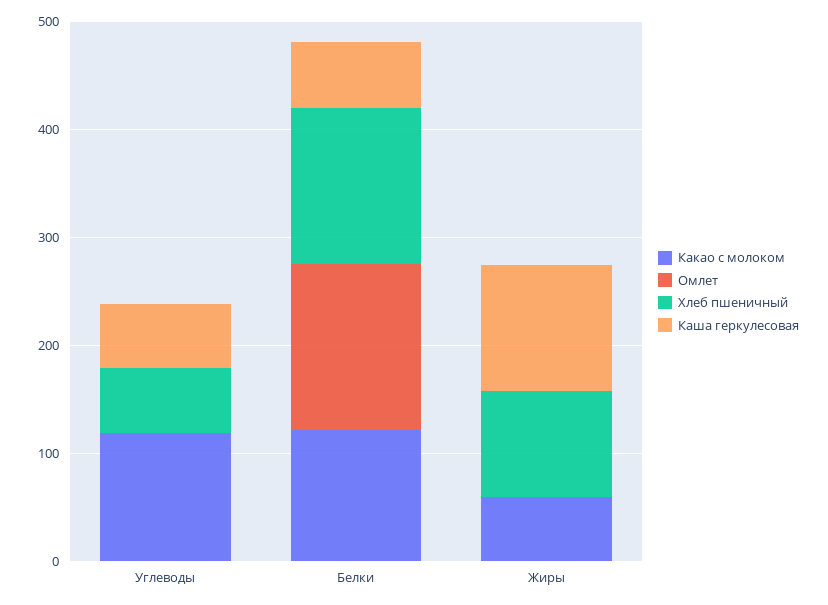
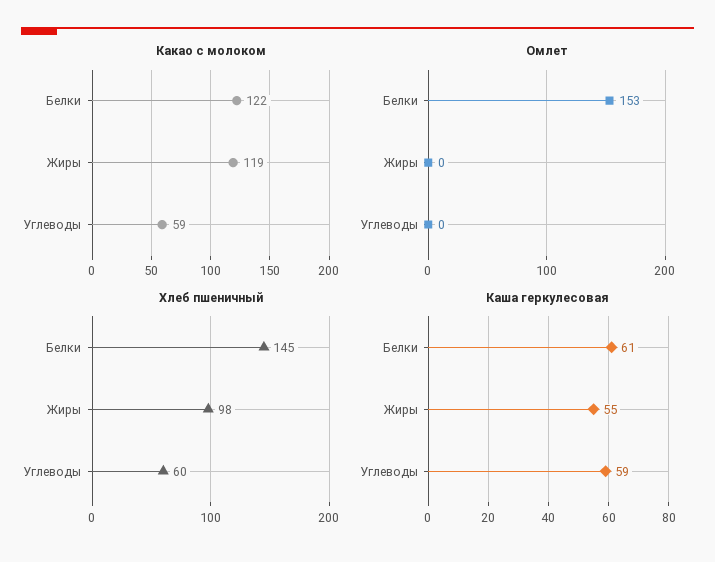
Какао с молоком, Углеводы: 120 -> 59
Какао с молоком, Жиры: 60 -> 119
Каша геркулесовая, Жиры: 120 -> 55

